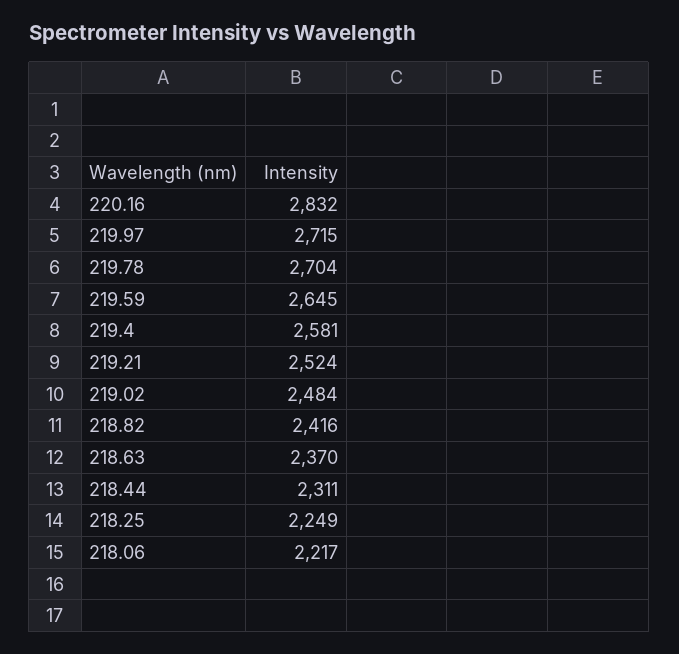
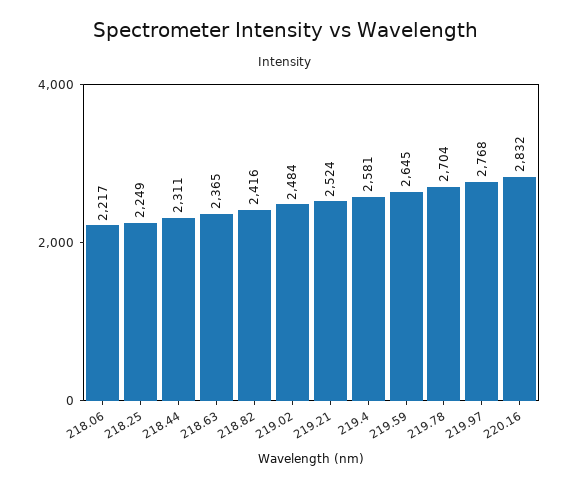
219.97: 2715 -> 2768
218.63: 2370 -> 2365

